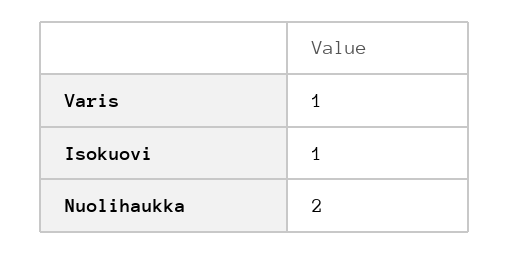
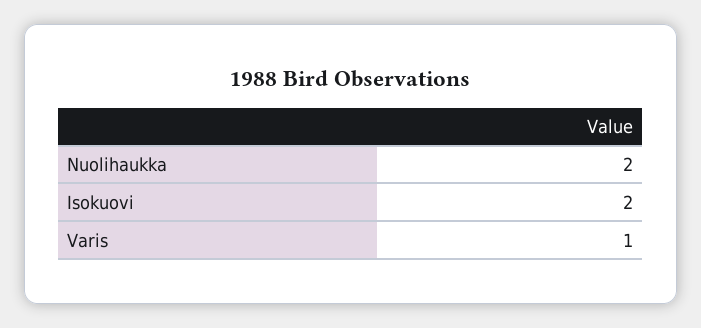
Isokuovi: 1 -> 2

